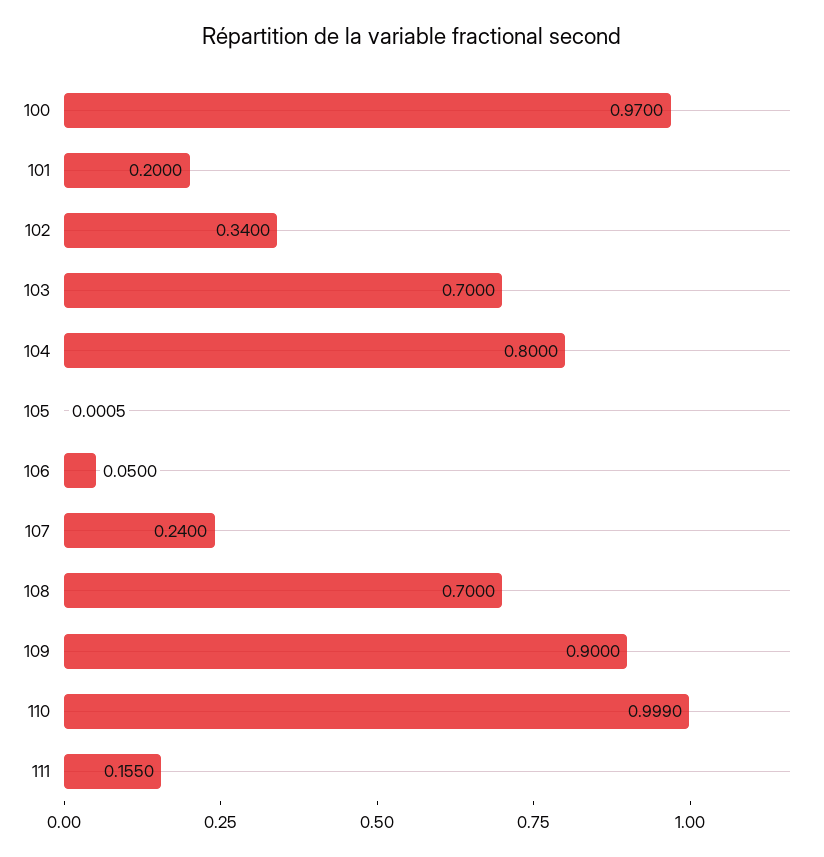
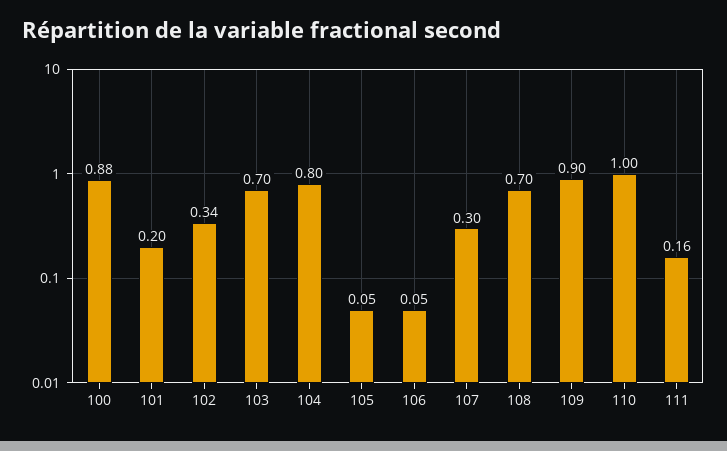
100: 0.97 -> 0.88
105: 0.0005 -> 0.05
107: 0.24 -> 0.3

